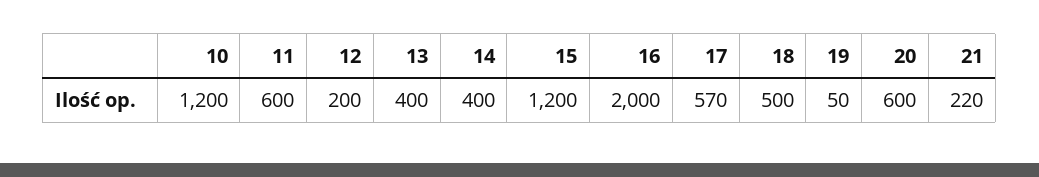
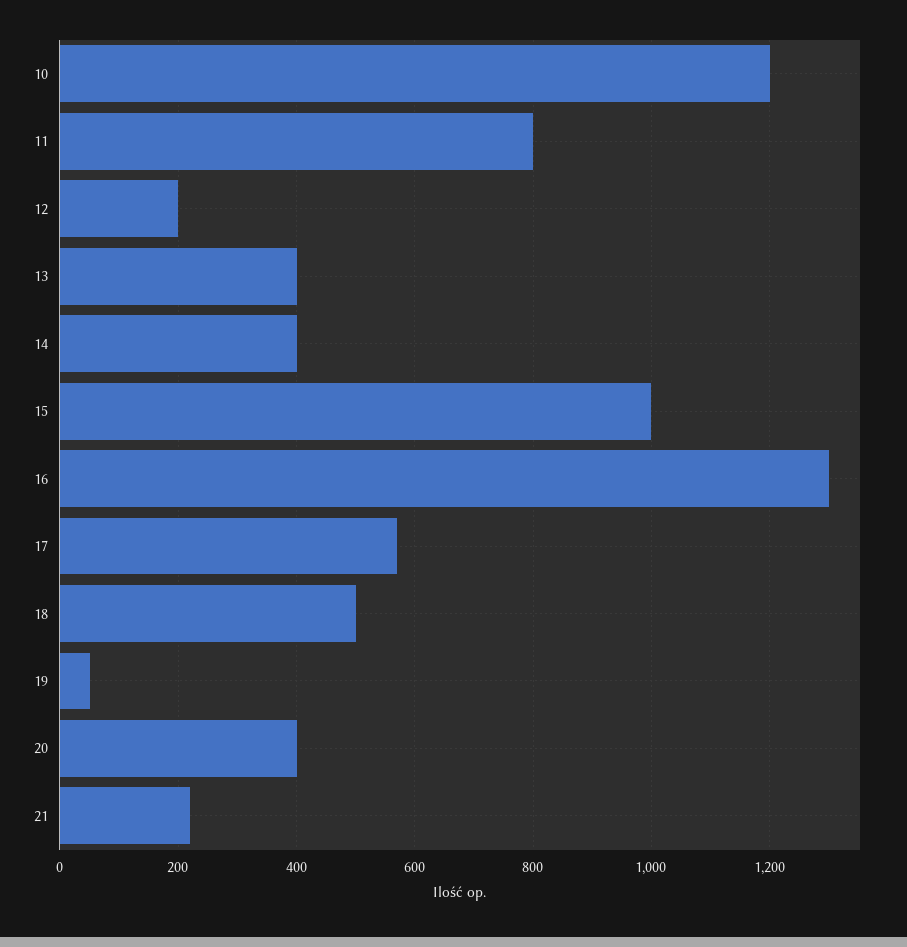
11: 600 -> 800
15: 1200 -> 1000
16: 2000 -> 1300
20: 600 -> 400

